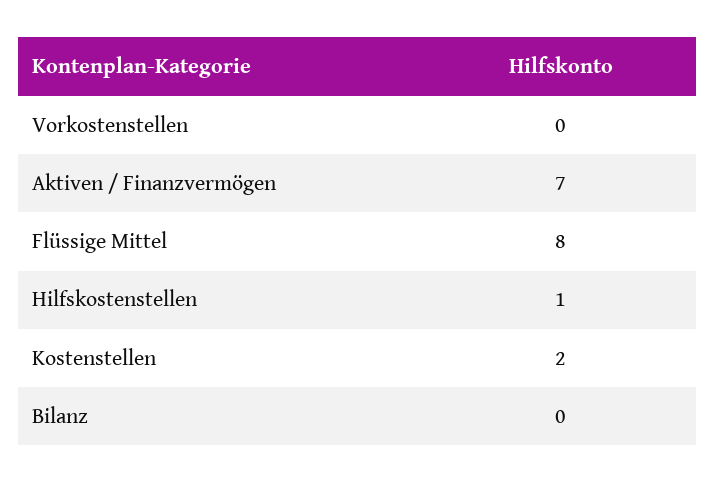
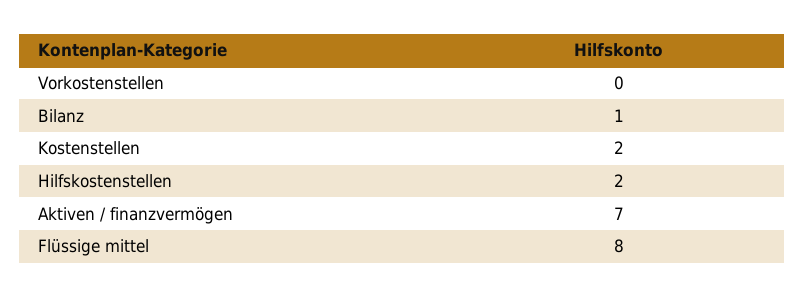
Hilfskostenstellen: 1 -> 2
Bilanz: 0 -> 1

